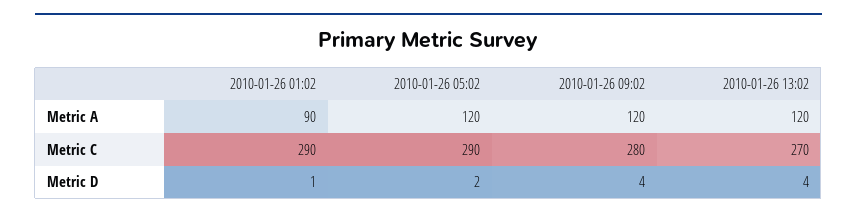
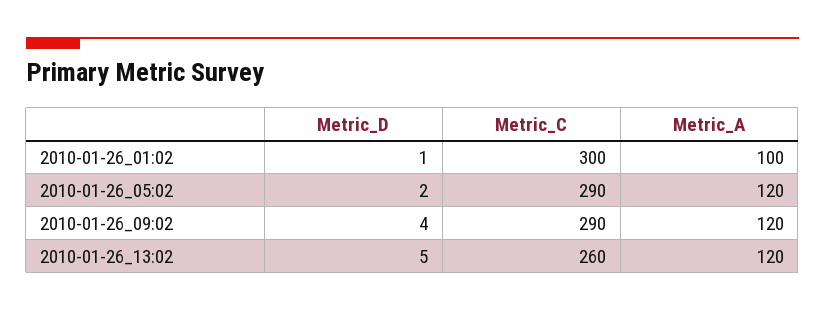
2010-01-26 01:02, Metric A: 90 -> 100
2010-01-26 01:02, Metric C: 290 -> 300
2010-01-26 09:02, Metric C: 280 -> 290
2010-01-26 13:02, Metric C: 270 -> 260
2010-01-26 13:02, Metric D: 4 -> 5

